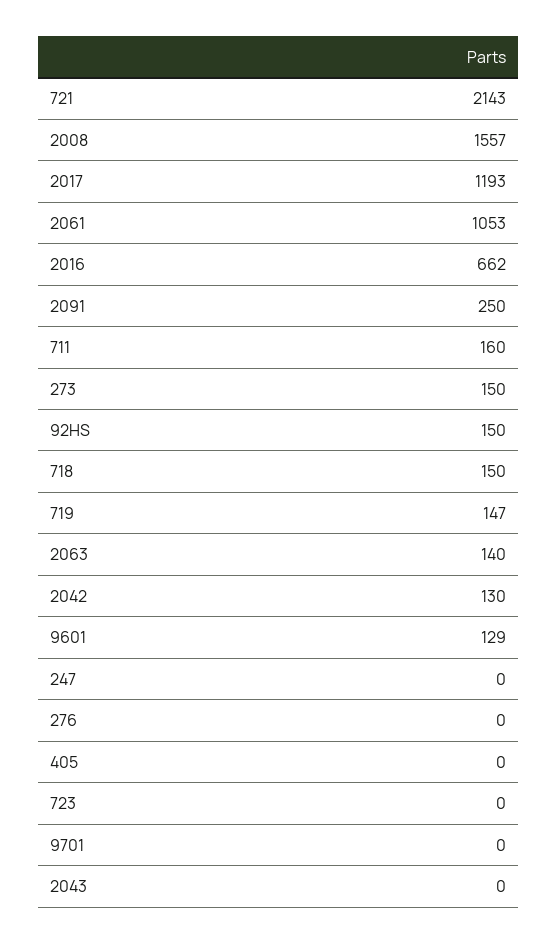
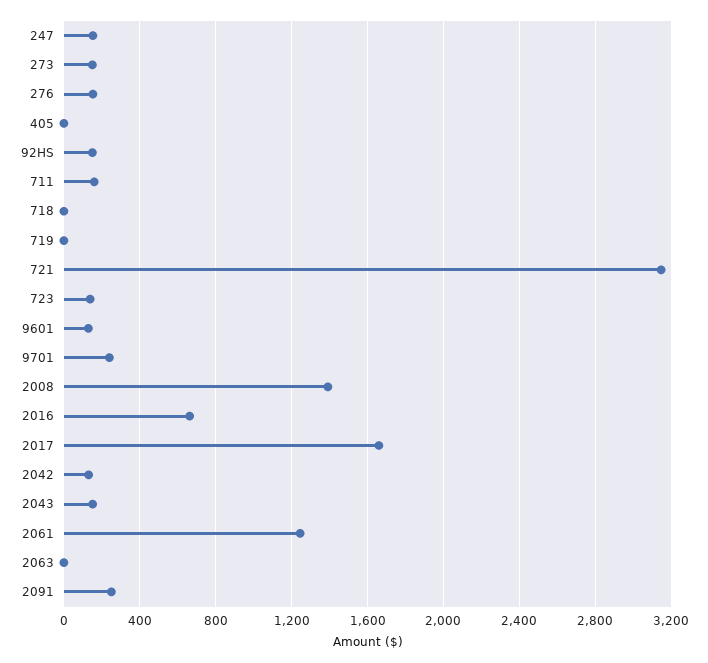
721: 2143 -> 3150
2008: 1557 -> 1400
2017: 1193 -> 1650
2061: 1053 -> 1250
718: 150 -> 0
719: 147 -> 0
2063: 140 -> 0
247: 0 -> 150
276: 0 -> 150
723: 0 -> 150
9701: 0 -> 250
2043: 0 -> 150

